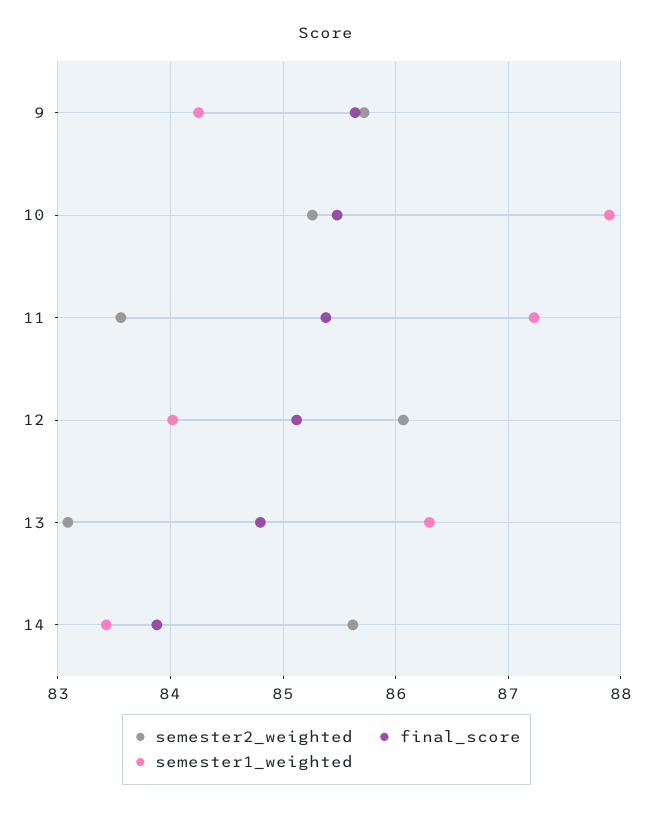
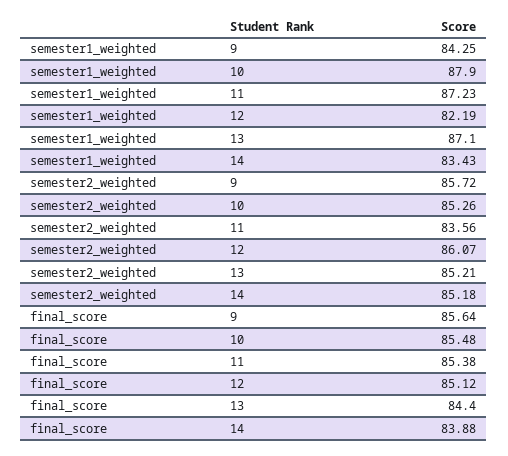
semester1_weighted, 12: 84 -> 82.19
semester2_weighted, 13: 83.1 -> 85.21
final_score, 13: 84.8 -> 84.4
semester1_weighted, 13: 86.3 -> 87.1
semester2_weighted, 14: 85.6 -> 85.18

